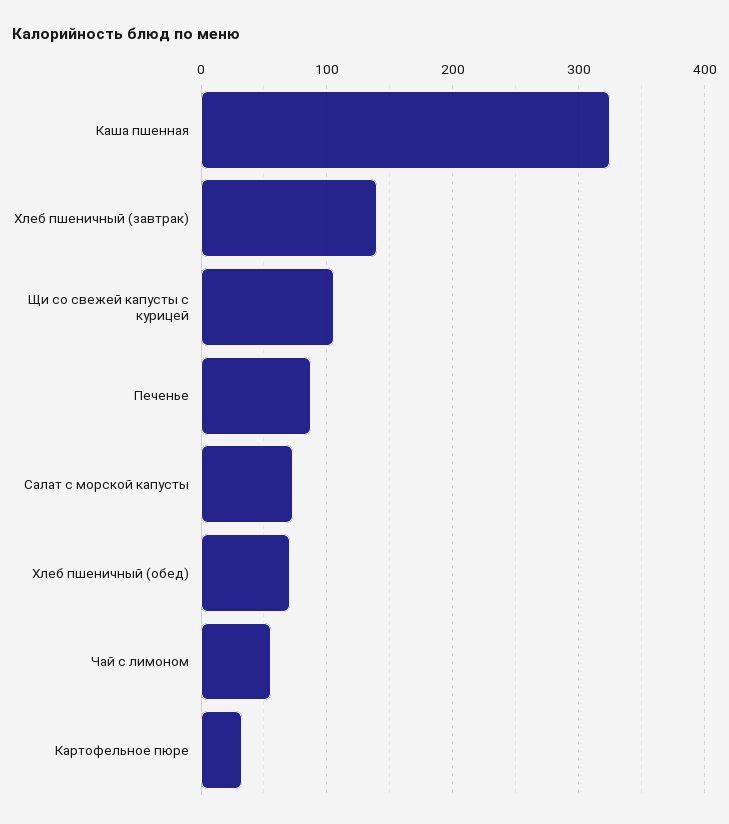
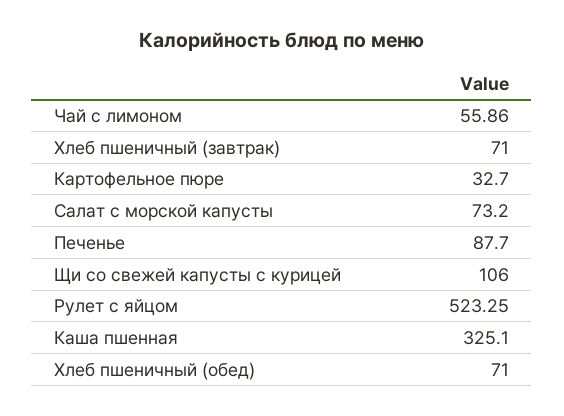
Хлеб пшеничный (завтрак): 140 -> 71
Рулет с яйцом: none -> 523.25

